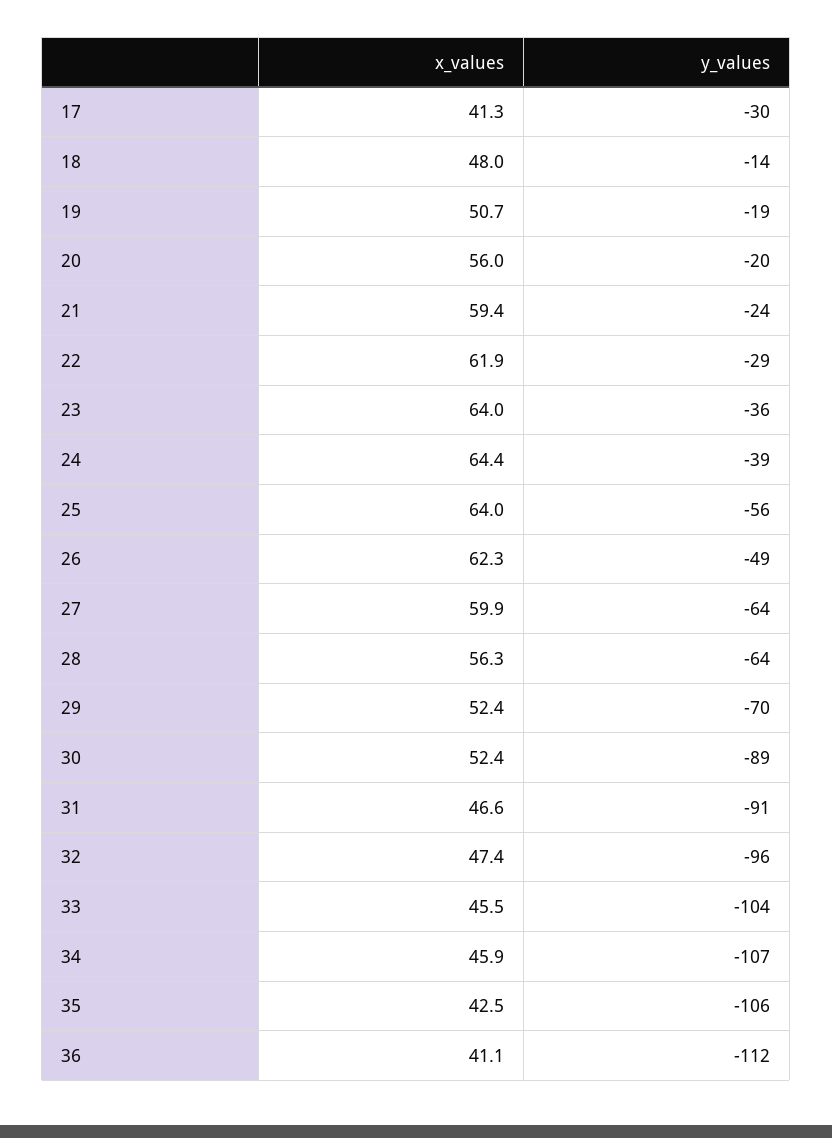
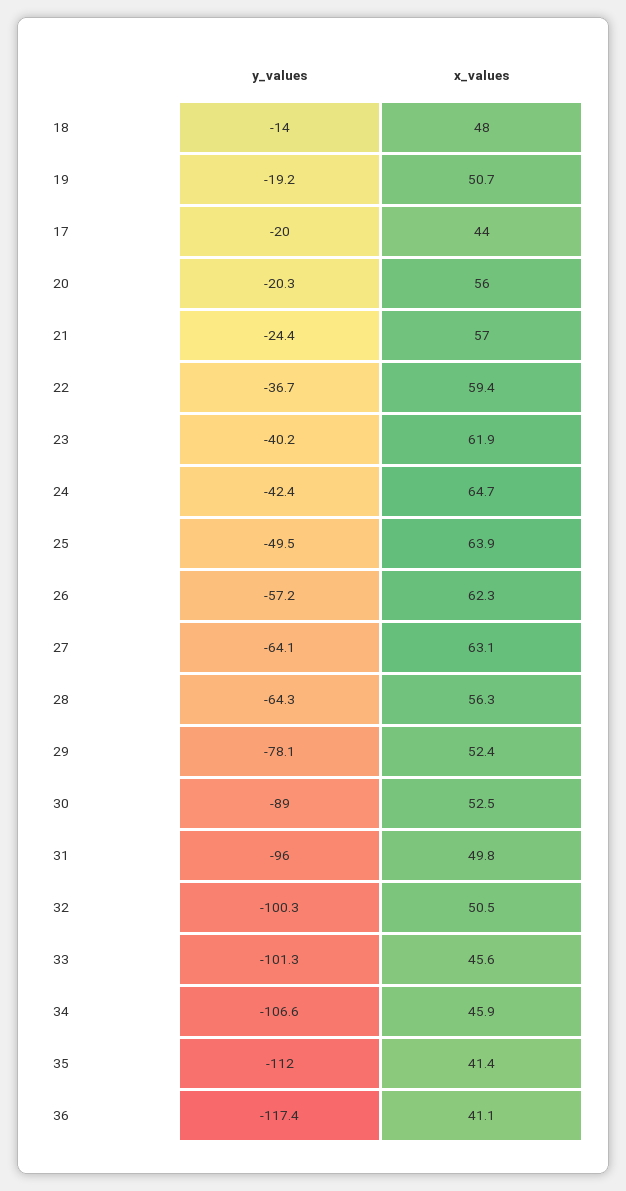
x_values, 17: 41.3 -> 44
y_values, 17: -30 -> -20
x_values, 21: 59.4 -> 57
x_values, 22: 61.9 -> 59.4
y_values, 22: -29 -> -36.7
x_values, 23: 64 -> 61.9
y_values, 23: -36 -> -40.2
x_values, 24: 64.4 -> 64.7
y_values, 24: -39 -> -42.4
x_values, 25: 64 -> 63.9
y_values, 25: -56 -> -49.5
y_values, 26: -49 -> -57.2
x_values, 27: 59.9 -> 63.1
y_values, 29: -70 -> -78.1
x_values, 30: 52.4 -> 52.5
x_values, 31: 46.6 -> 49.8
y_values, 31: -91 -> -96
x_values, 32: 47.4 -> 50.5
y_values, 32: -96 -> -100.3
x_values, 33: 45.5 -> 45.6
y_values, 33: -104 -> -101.3
x_values, 35: 42.5 -> 41.4
y_values, 35: -106 -> -112
y_values, 36: -112 -> -117.4

